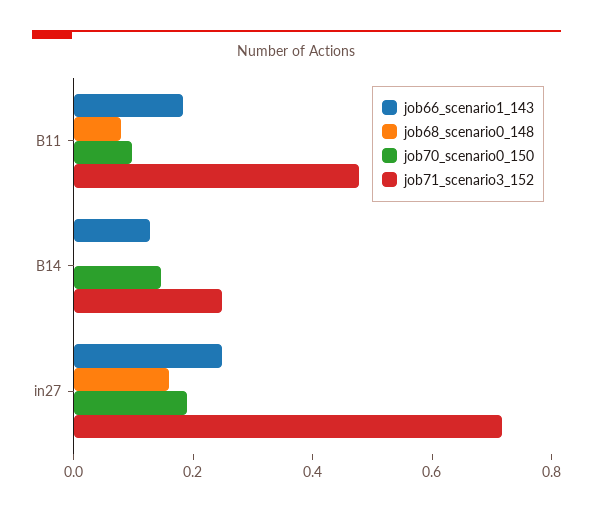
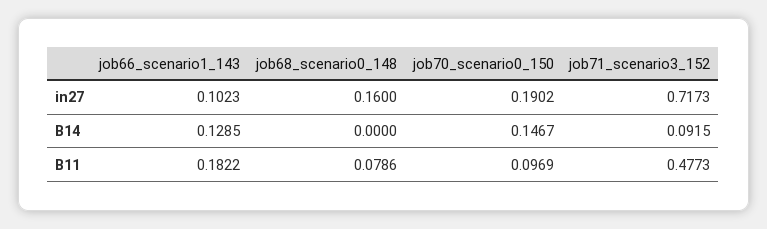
job71_scenario3_152, B14: 0.25 -> 0.0915
job66_scenario1_143, in27: 0.25 -> 0.1023

